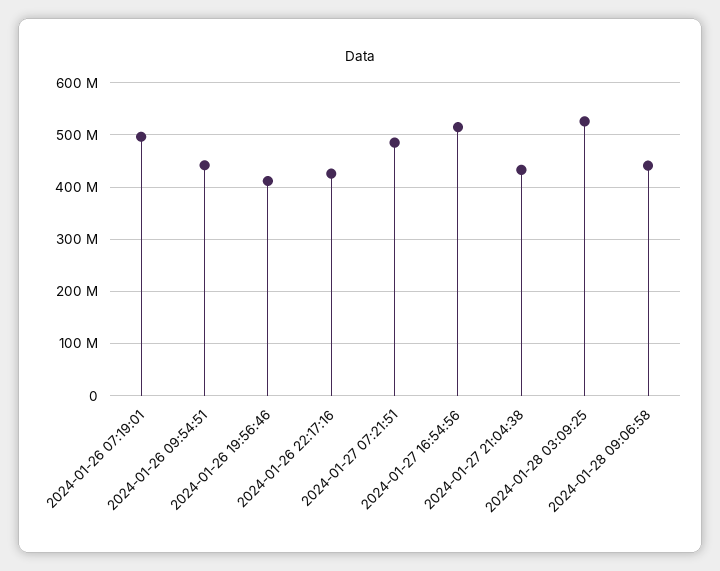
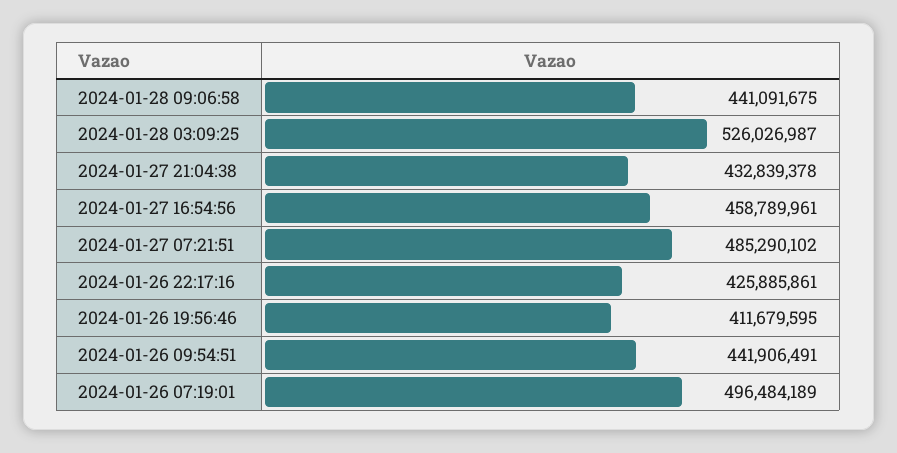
2024-01-27 16:54:56: 520000000 -> 458789961

